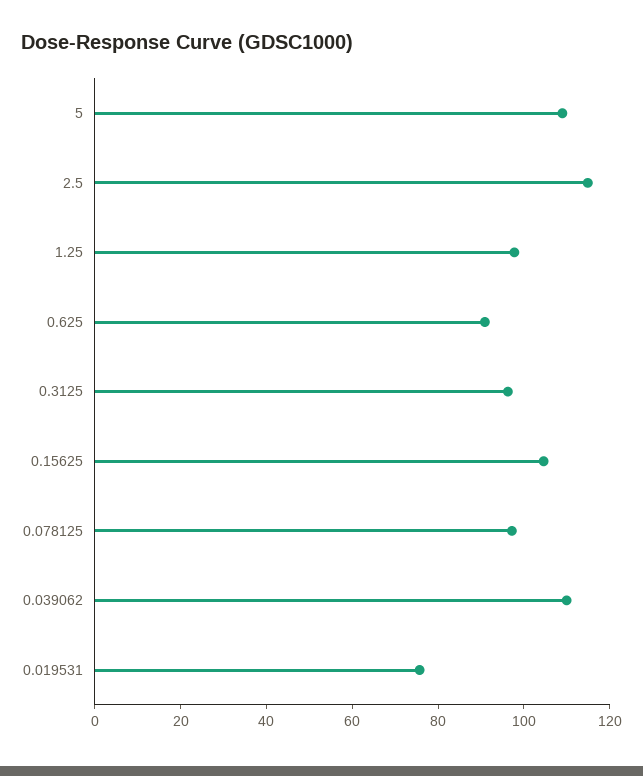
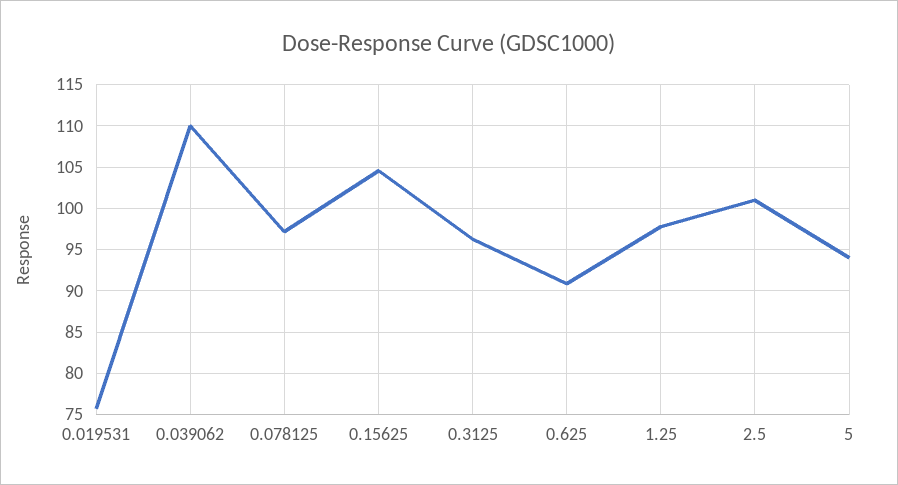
5: 110 -> 94
2.5: 115 -> 101

